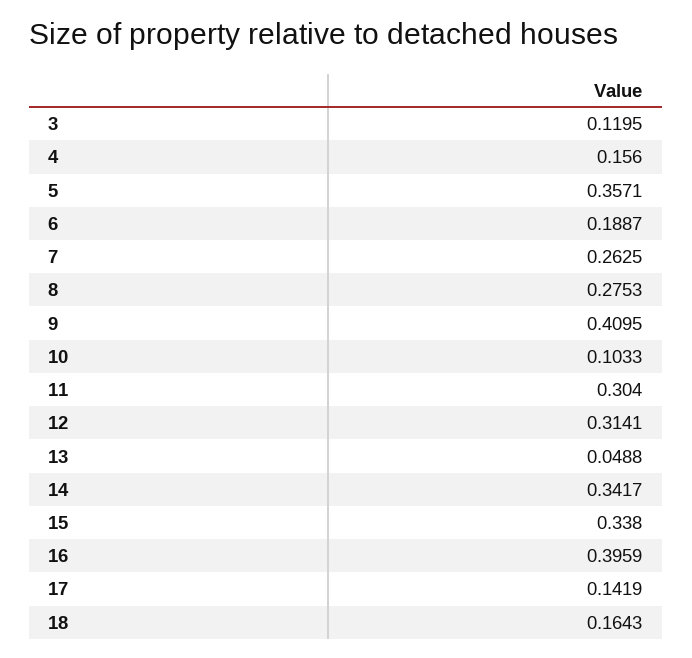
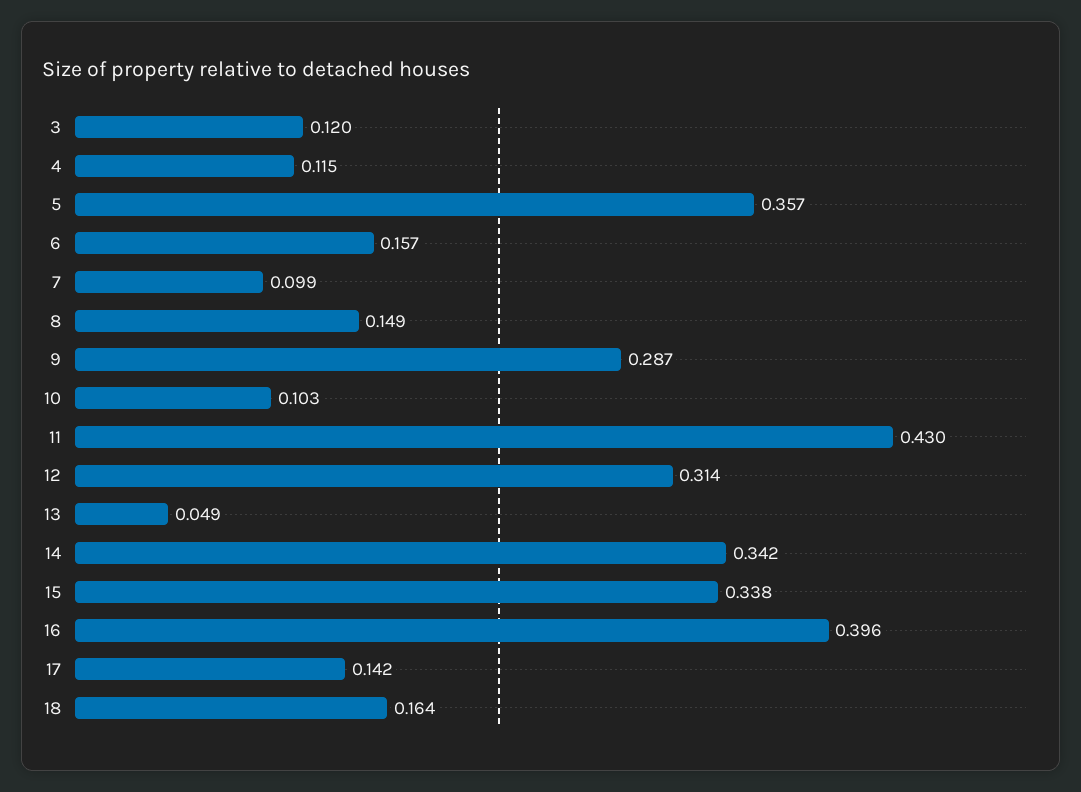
4: 0.156 -> 0.115
6: 0.1887 -> 0.157
7: 0.2625 -> 0.099
8: 0.2753 -> 0.149
9: 0.4095 -> 0.287
11: 0.304 -> 0.43

